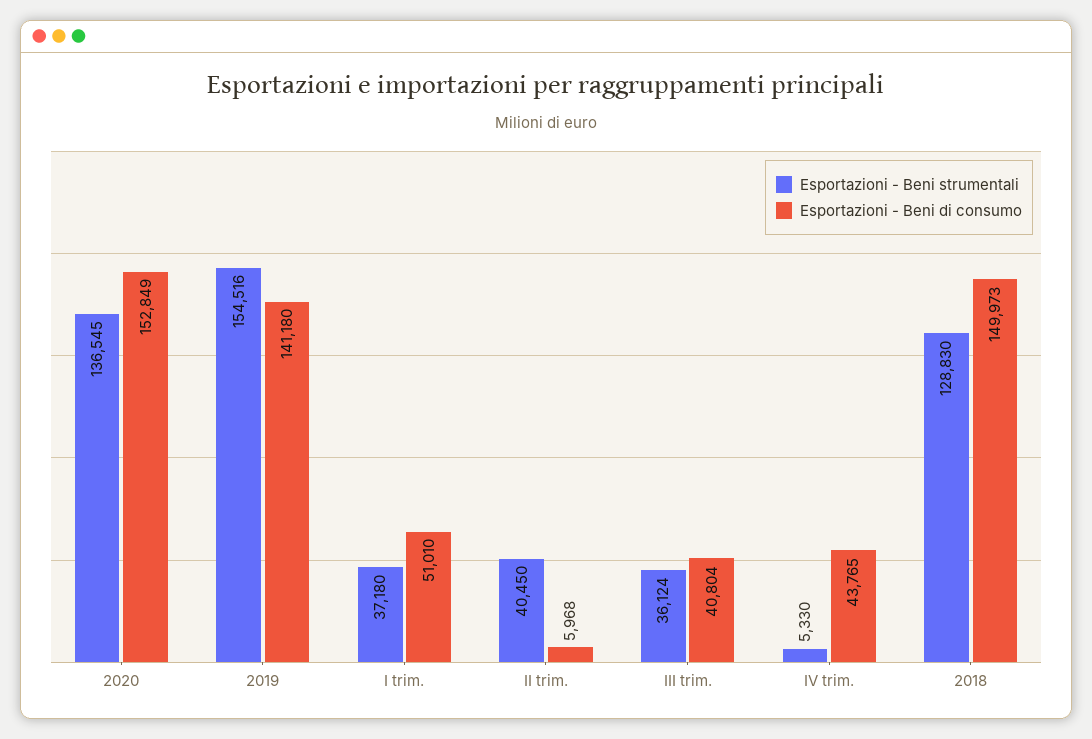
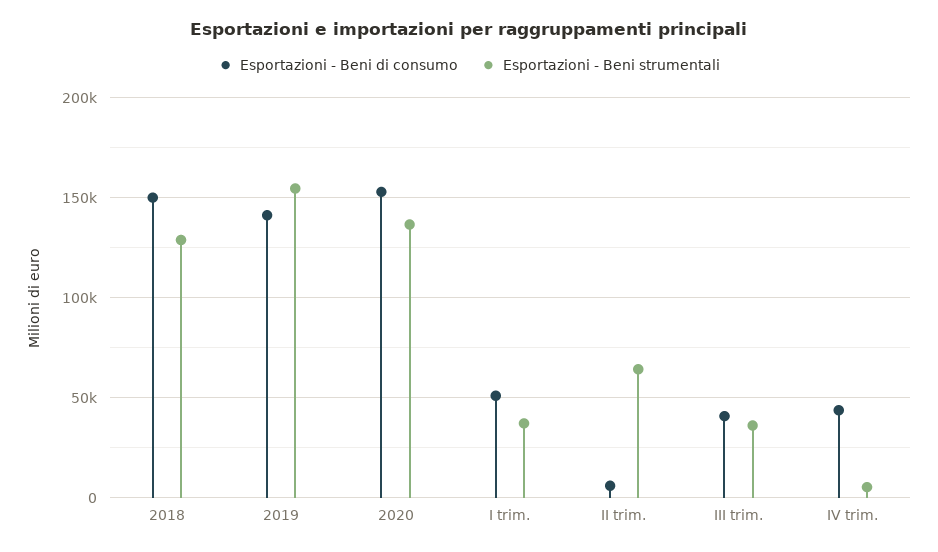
Esportazioni - Beni strumentali, II trim.: 40450 -> 65000

